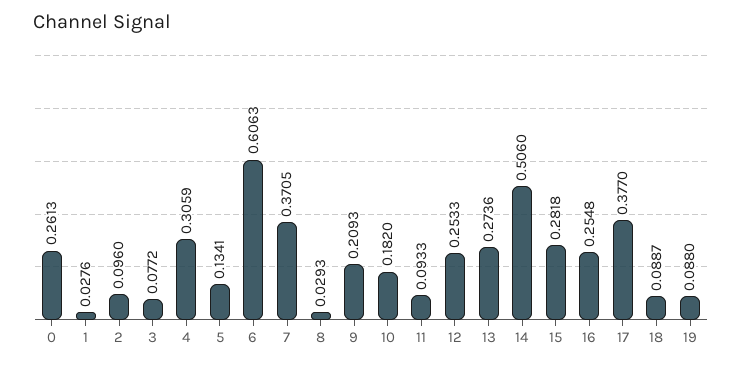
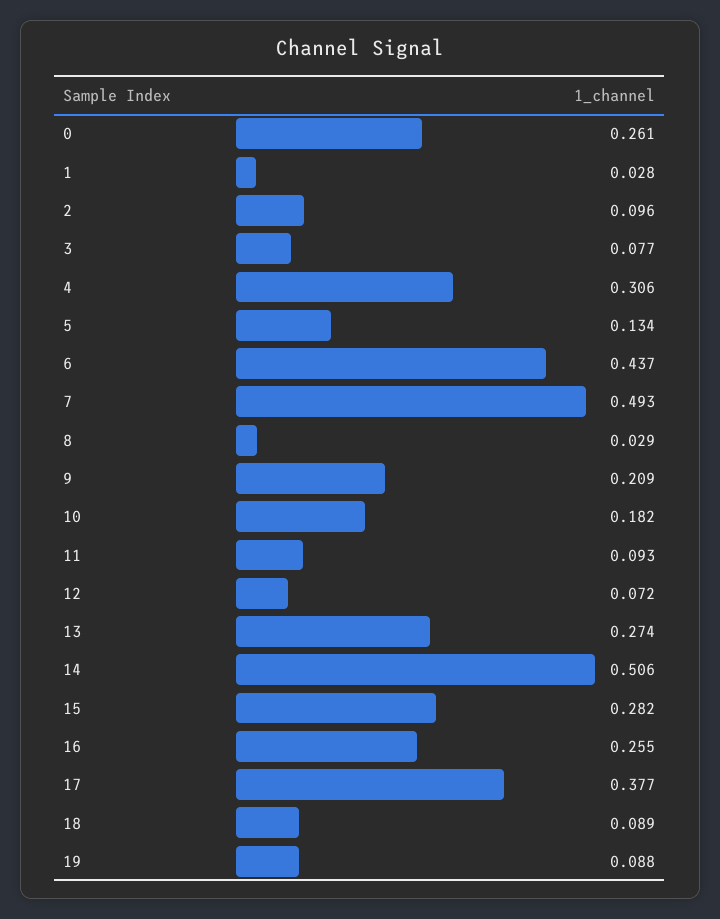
6: 0.6063 -> 0.437
7: 0.3705 -> 0.493
12: 0.2533 -> 0.072

